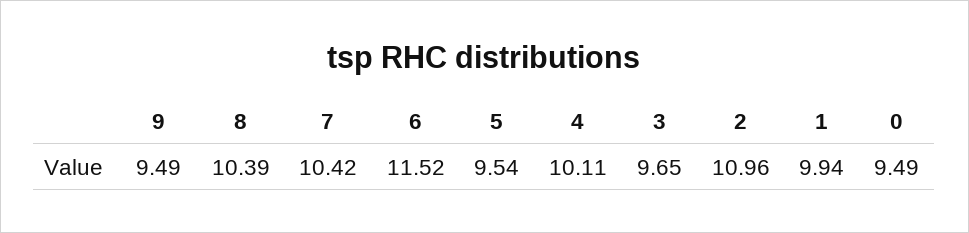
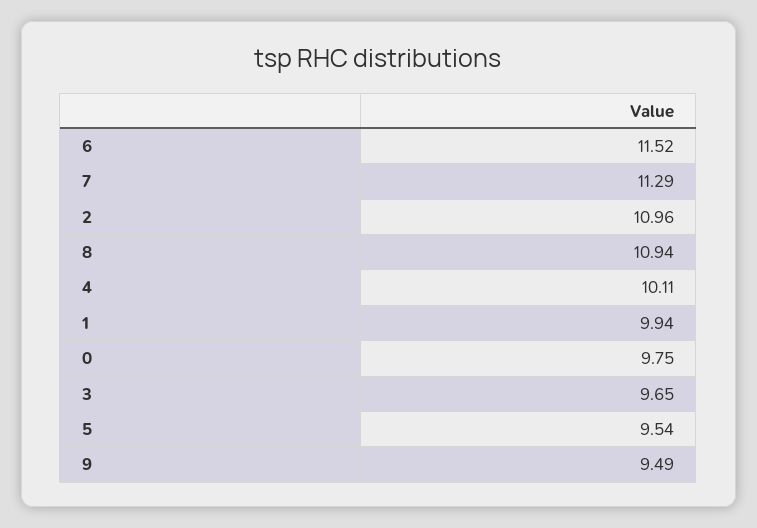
8: 10.39 -> 10.94
7: 10.42 -> 11.29
0: 9.49 -> 9.75

